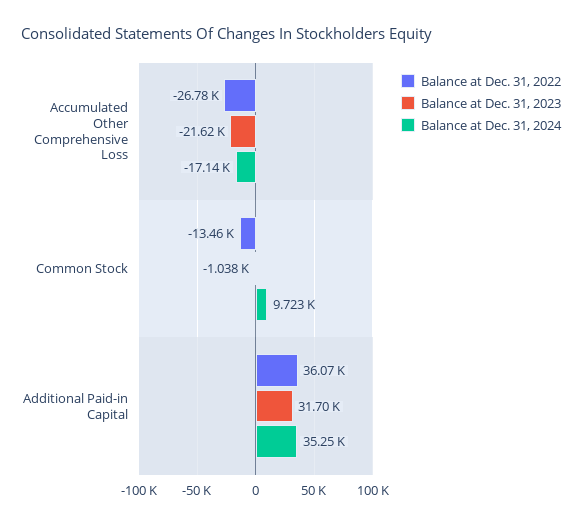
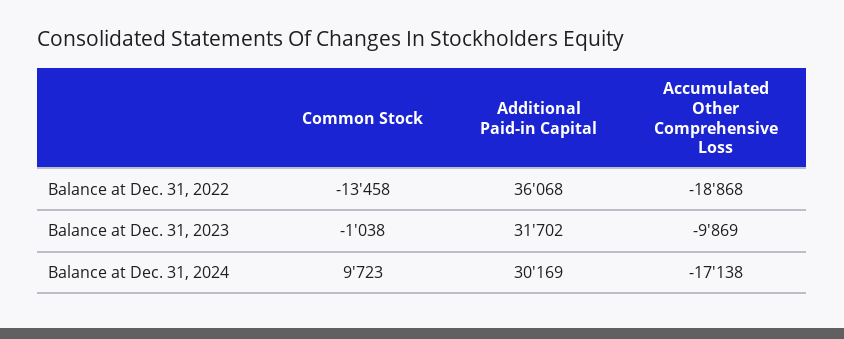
Balance at Dec. 31, 2022, Accumulated Other Comprehensive Loss: -26780 -> -18868
Balance at Dec. 31, 2023, Accumulated Other Comprehensive Loss: -21620 -> -9869
Balance at Dec. 31, 2024, Additional Paid-in Capital: 35250 -> 30169

